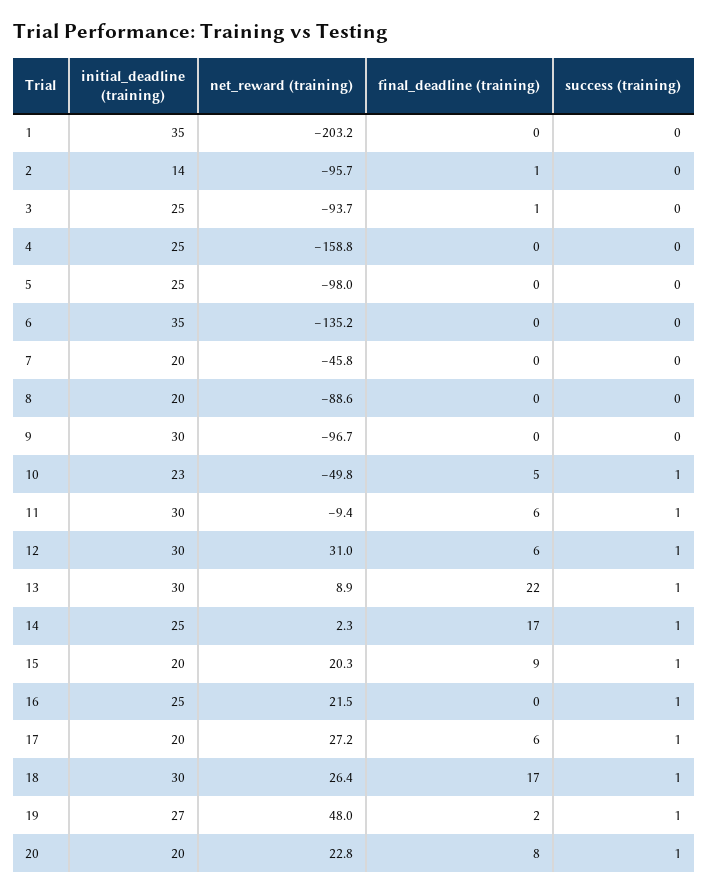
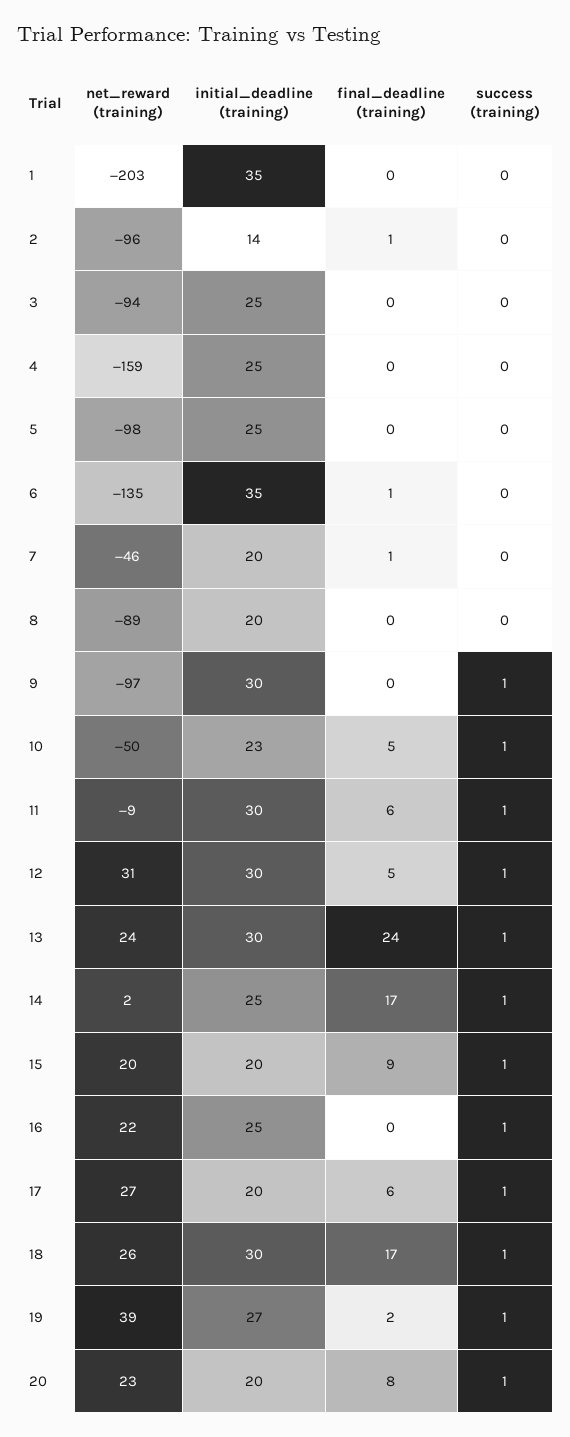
final_deadline (training), 3: 1 -> 0
final_deadline (training), 6: 0 -> 1
final_deadline (training), 7: 0 -> 1
success (training), 9: 0 -> 1
final_deadline (training), 12: 6 -> 5
net_reward (training), 13: 8.9 -> 24
final_deadline (training), 13: 22 -> 24
net_reward (training), 19: 48 -> 39

